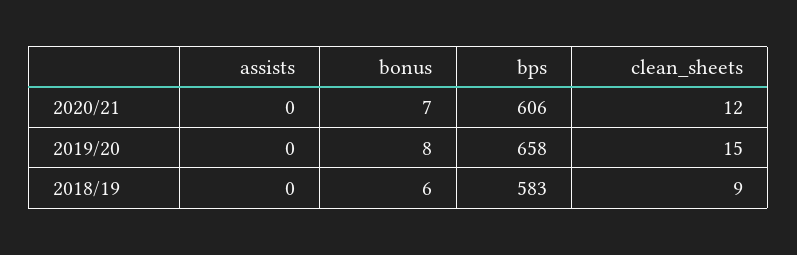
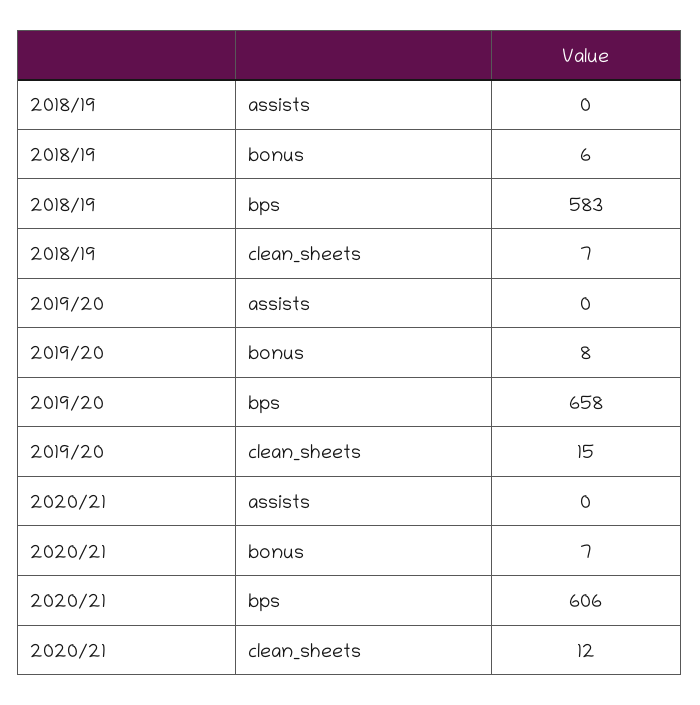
clean_sheets, 2018/19: 9 -> 7

